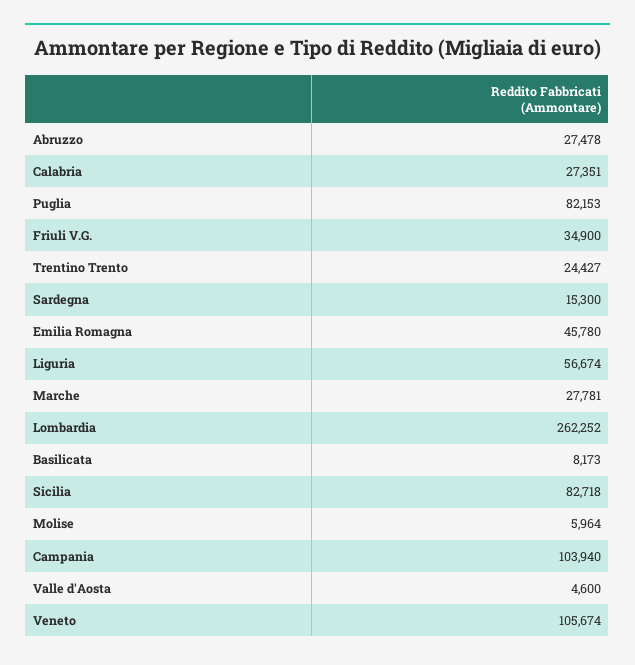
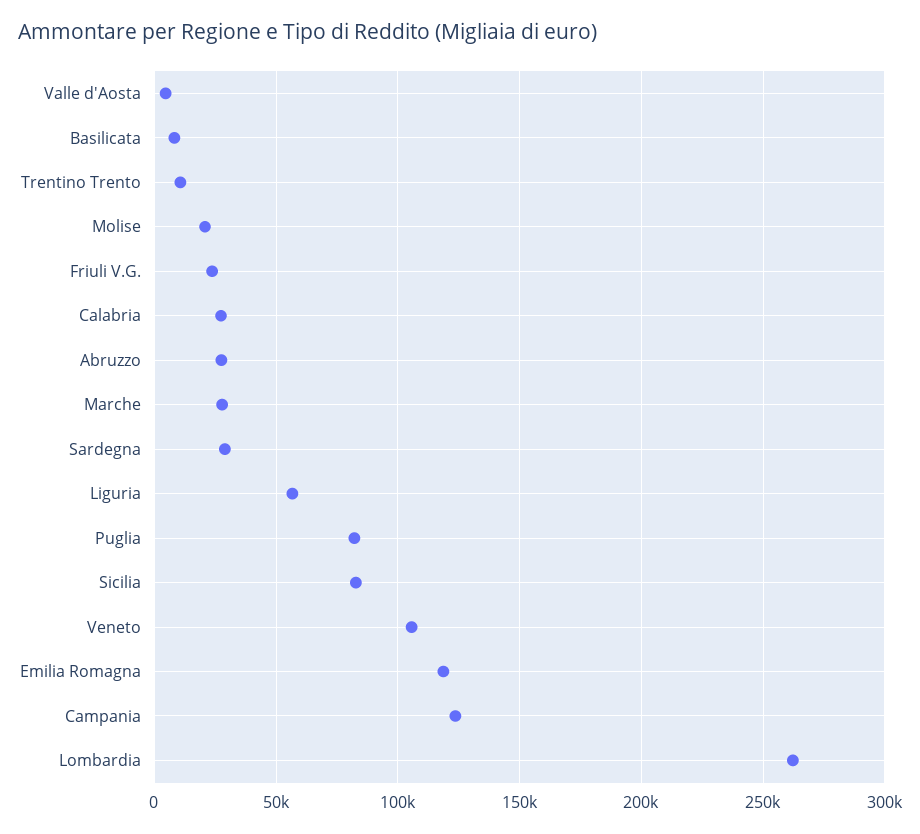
Friuli V.G.: 34900 -> 25000
Trentino Trento: 24427 -> 10000
Sardegna: 15300 -> 30000
Emilia Romagna: 45780 -> 120000
Molise: 5964 -> 20000
Campania: 103940 -> 125000

